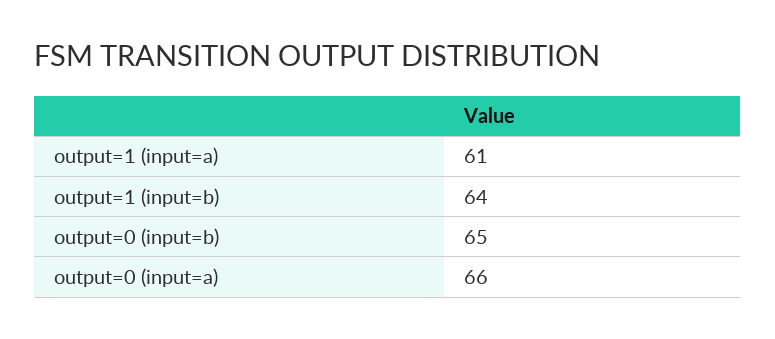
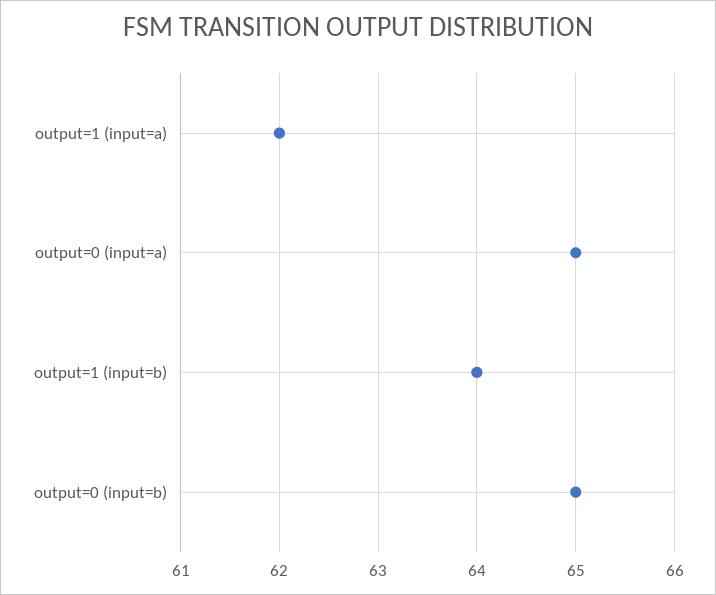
output=1 (input=a): 61 -> 62
output=0 (input=a): 66 -> 65

